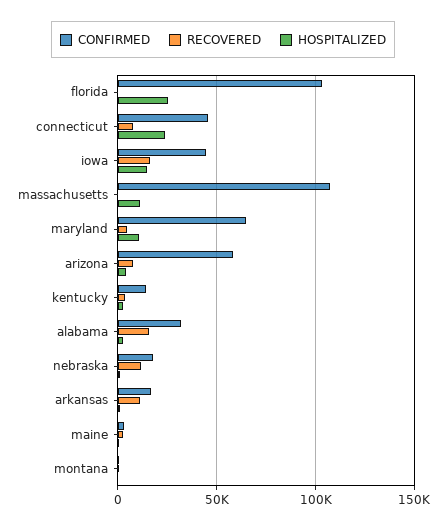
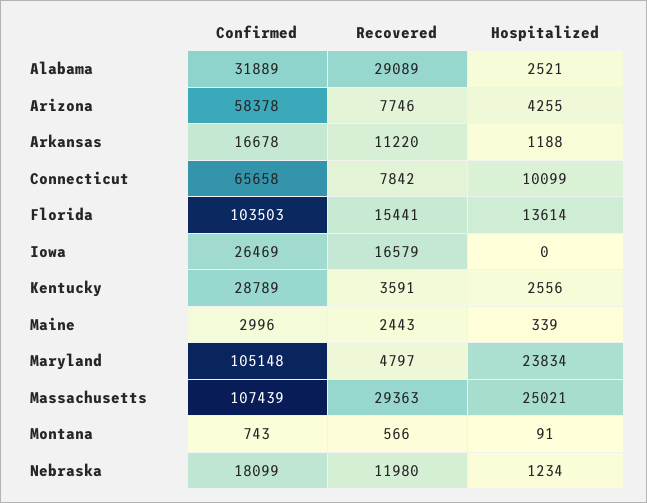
RECOVERED, florida: 0 -> 15441
HOSPITALIZED, florida: 25000 -> 13614
CONFIRMED, connecticut: 45000 -> 65658
HOSPITALIZED, connecticut: 25000 -> 10099
CONFIRMED, iowa: 45000 -> 26469
HOSPITALIZED, iowa: 15000 -> 0
RECOVERED, massachusetts: 0 -> 29363
HOSPITALIZED, massachusetts: 10000 -> 25021
CONFIRMED, maryland: 65000 -> 105148
HOSPITALIZED, maryland: 10000 -> 23834
CONFIRMED, kentucky: 15000 -> 28789
RECOVERED, alabama: 15000 -> 29089

